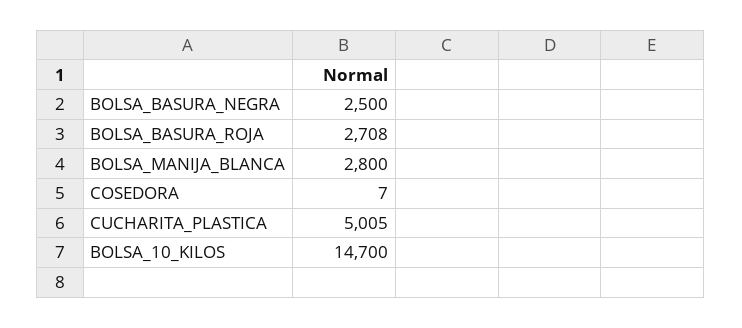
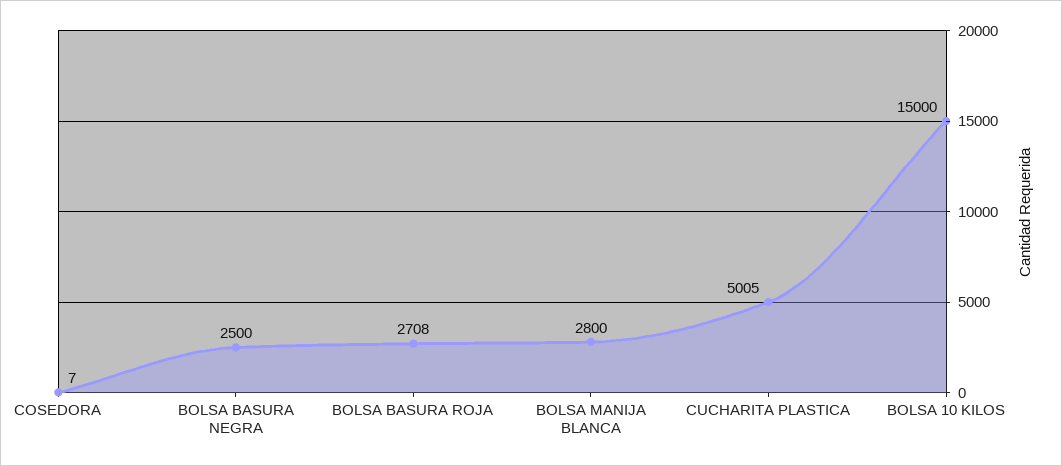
BOLSA_10_KILOS: 14700 -> 15000

